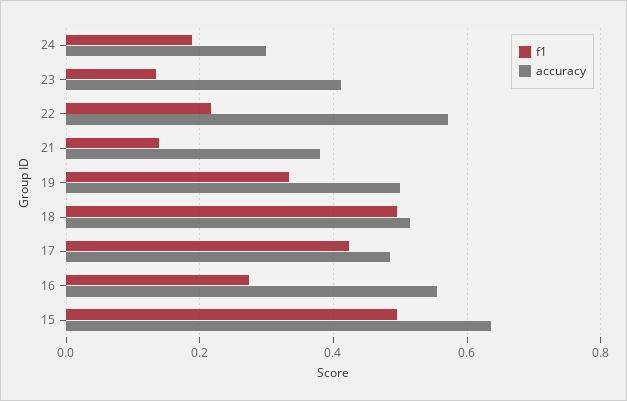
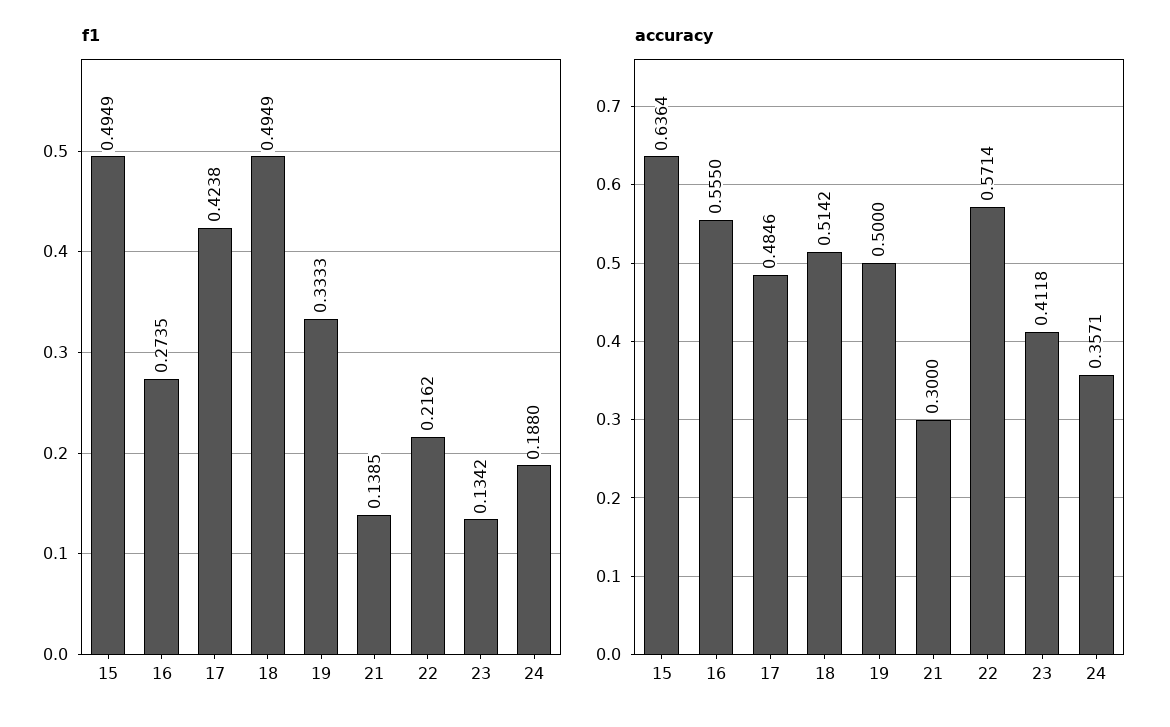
accuracy, 24: 0.3 -> 0.3571
accuracy, 21: 0.38 -> 0.3

